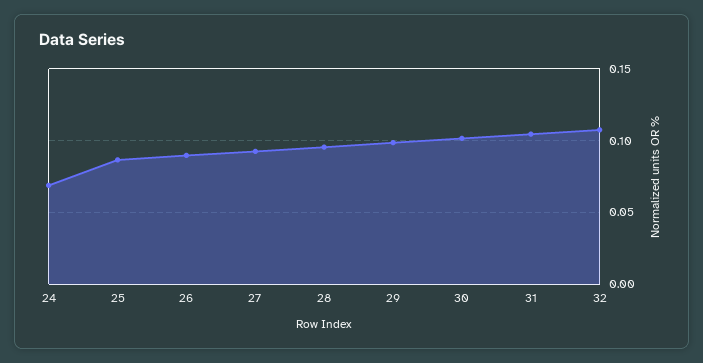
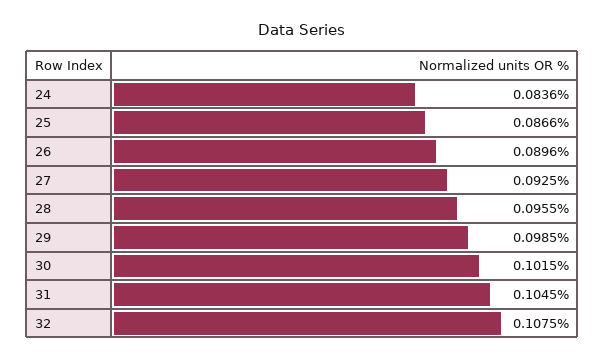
24: 0.07 -> 0.0836

